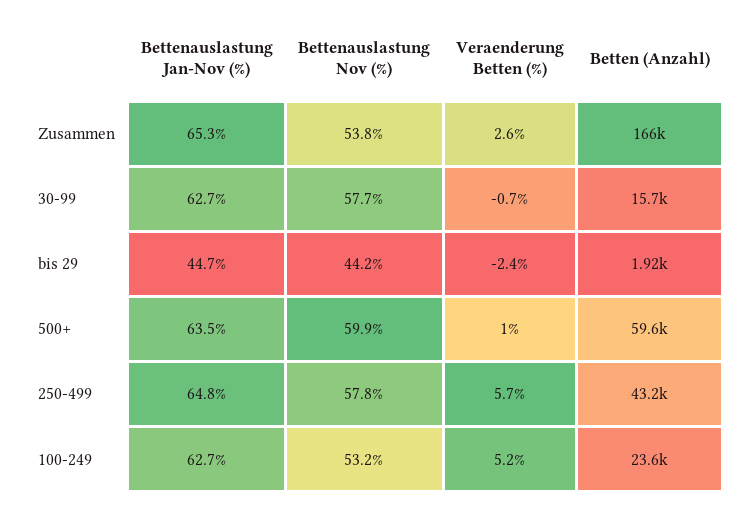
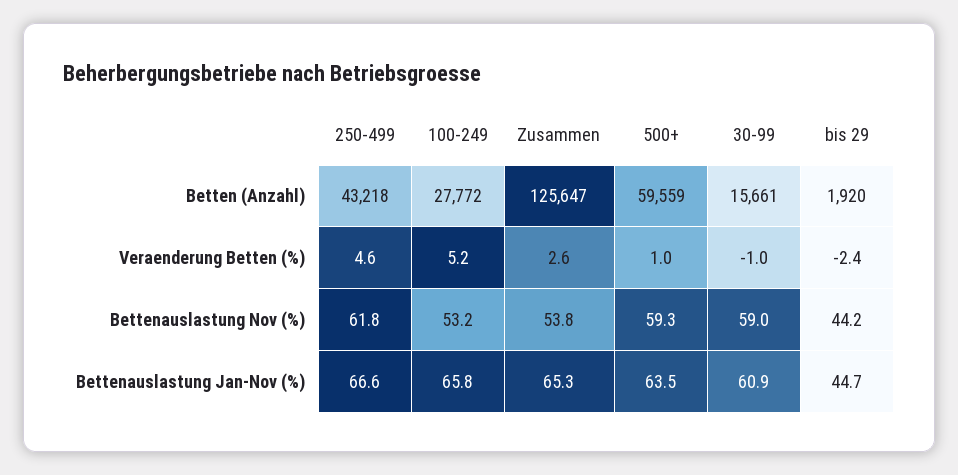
Betten (Anzahl), Zusammen: 166000 -> 125647
Bettenauslastung Jan-Nov (%), 30-99: 62.7 -> 60.9
Bettenauslastung Nov (%), 30-99: 57.7 -> 59
Veraenderung Betten (%), 30-99: -0.7 -> -1
Bettenauslastung Nov (%), 500+: 59.9 -> 59.3
Bettenauslastung Jan-Nov (%), 250-499: 64.8 -> 66.6
Bettenauslastung Nov (%), 250-499: 57.8 -> 61.8
Veraenderung Betten (%), 250-499: 5.7 -> 4.6
Bettenauslastung Jan-Nov (%), 100-249: 62.7 -> 65.8
Betten (Anzahl), 100-249: 23600 -> 27772

